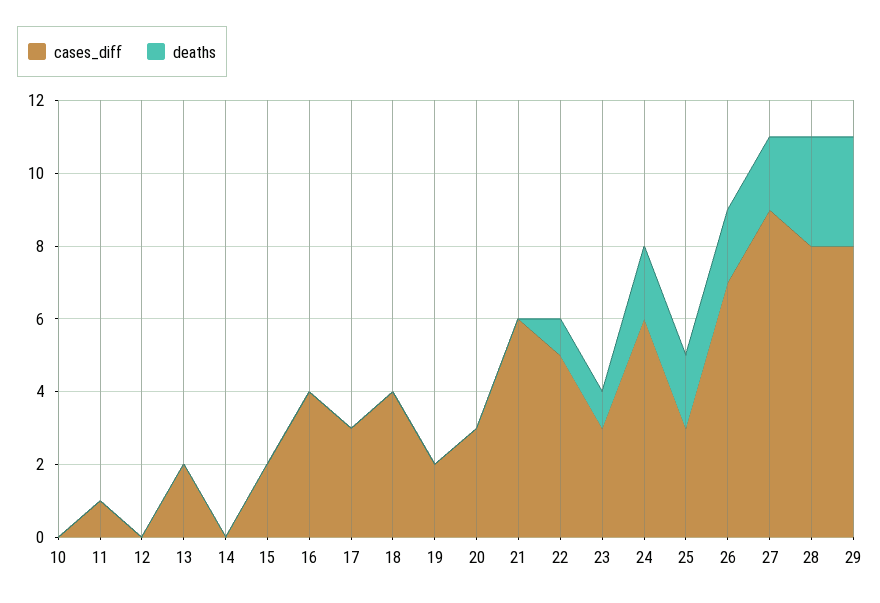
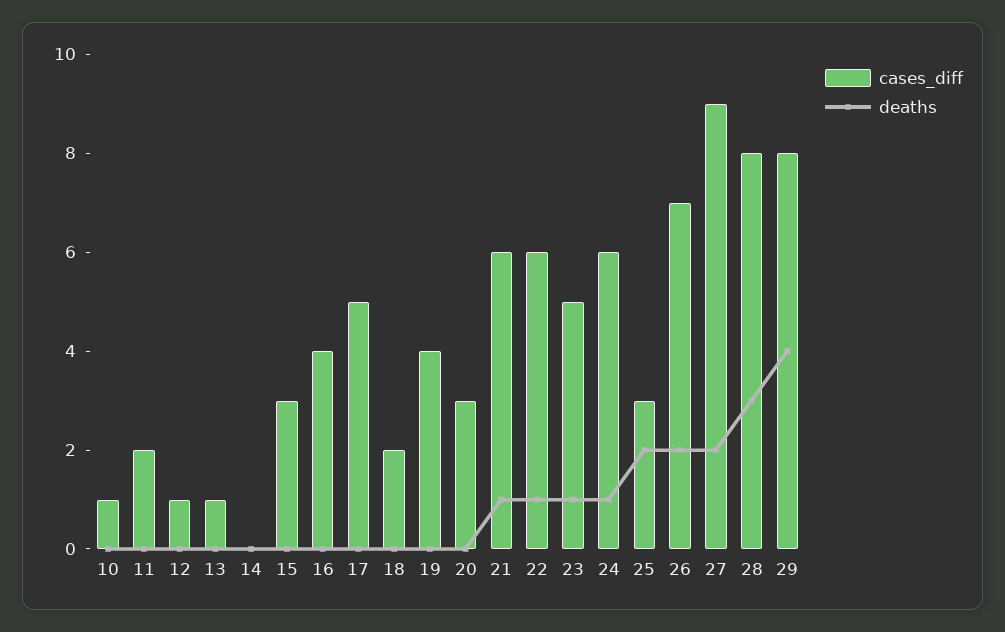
cases_diff, 10: 0 -> 1
cases_diff, 11: 1 -> 2
cases_diff, 12: 0 -> 1
cases_diff, 13: 2 -> 1
cases_diff, 15: 2 -> 3
cases_diff, 17: 3 -> 5
cases_diff, 18: 4 -> 2
cases_diff, 19: 2 -> 4
deaths, 21: 0 -> 1
cases_diff, 22: 5 -> 6
cases_diff, 23: 3 -> 5
deaths, 24: 2 -> 1
deaths, 29: 3 -> 4

